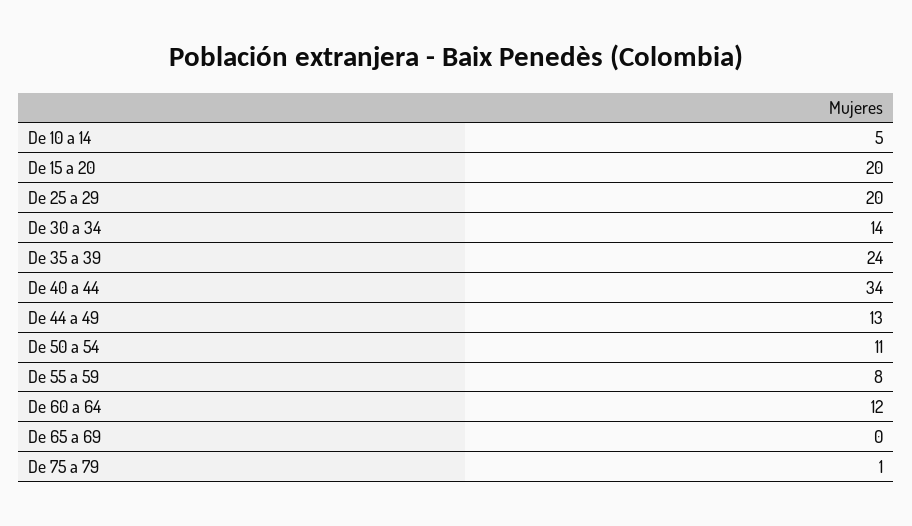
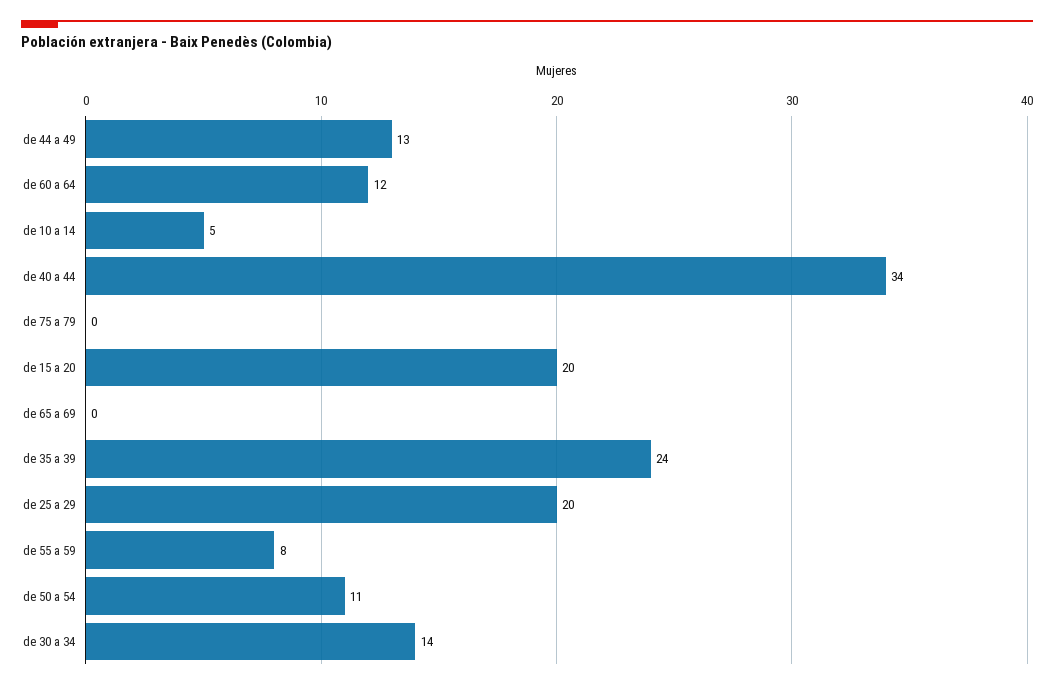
De 75 a 79: 1 -> 0

